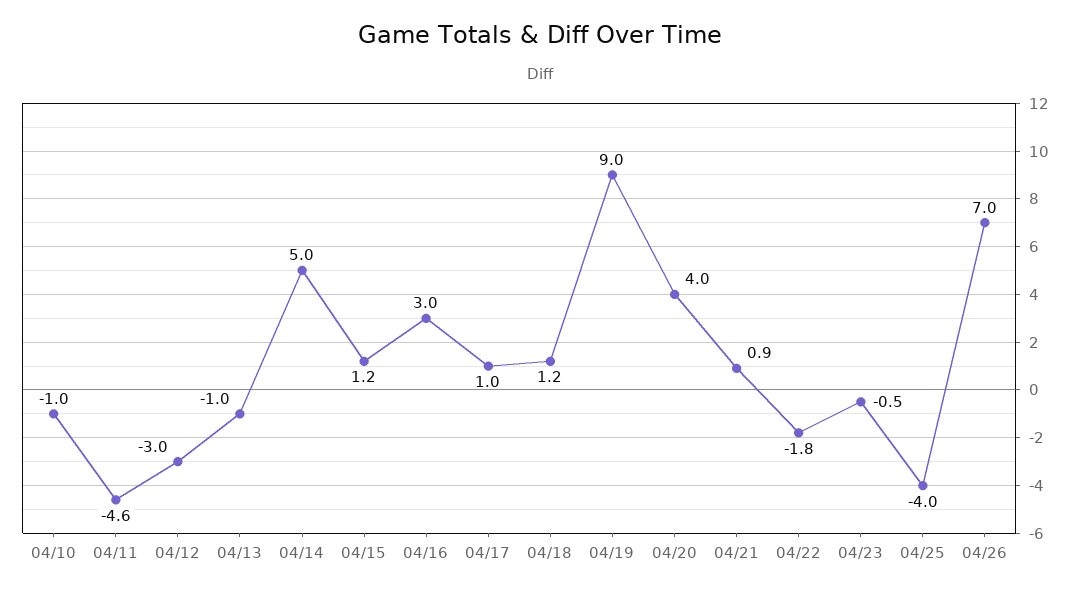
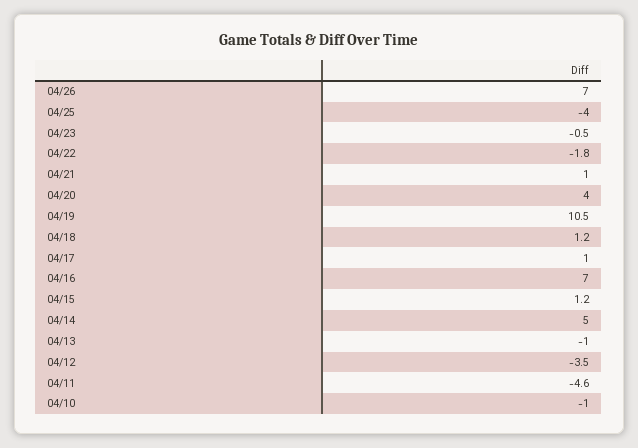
04/12: -3 -> -3.5
04/16: 3 -> 7
04/19: 9 -> 10.5
04/21: 0.9 -> 1

